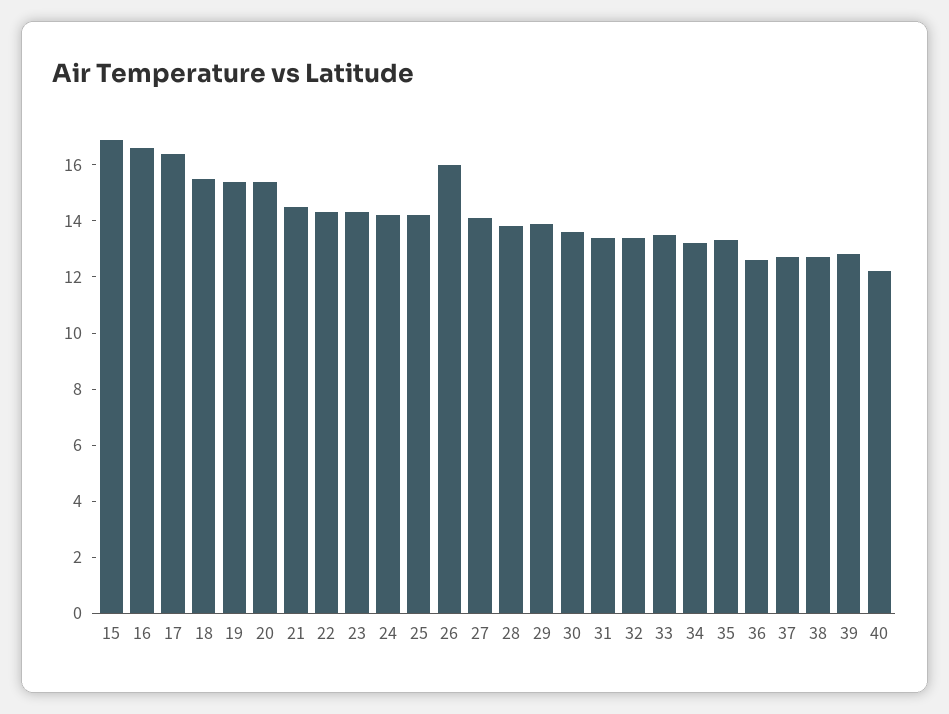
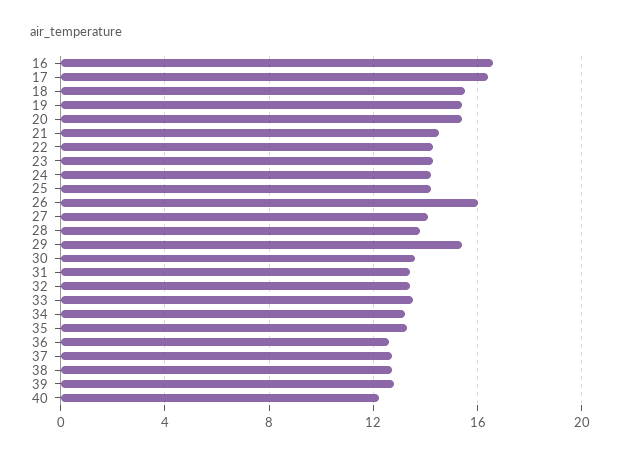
15: 17 -> none
29: 14 -> 15.5

